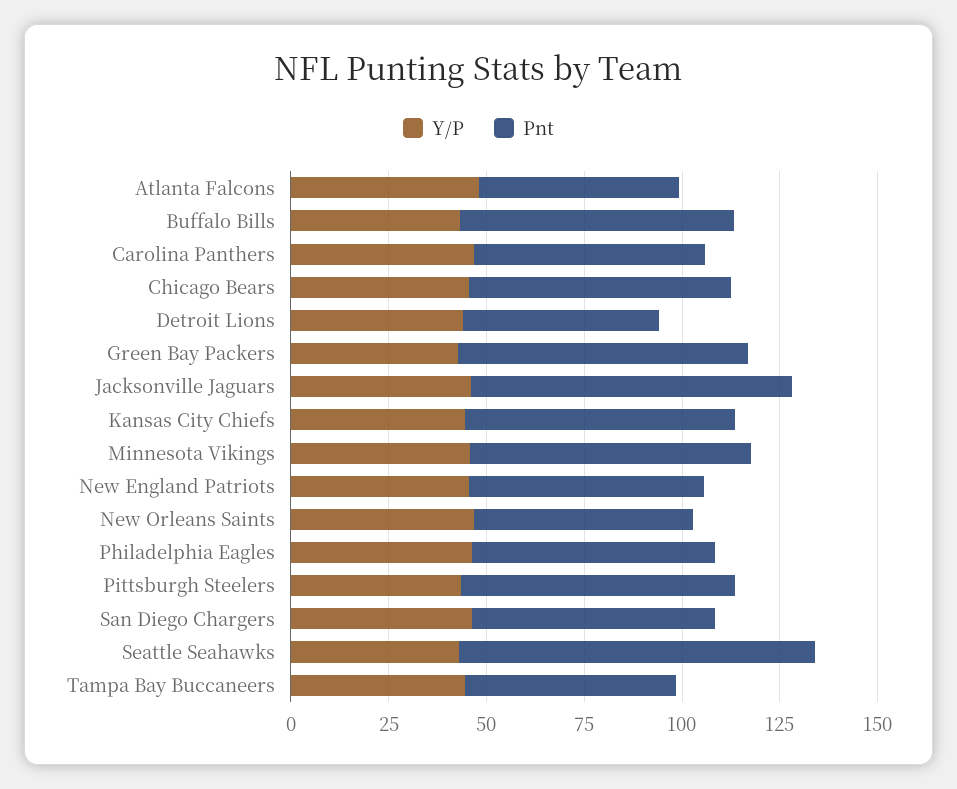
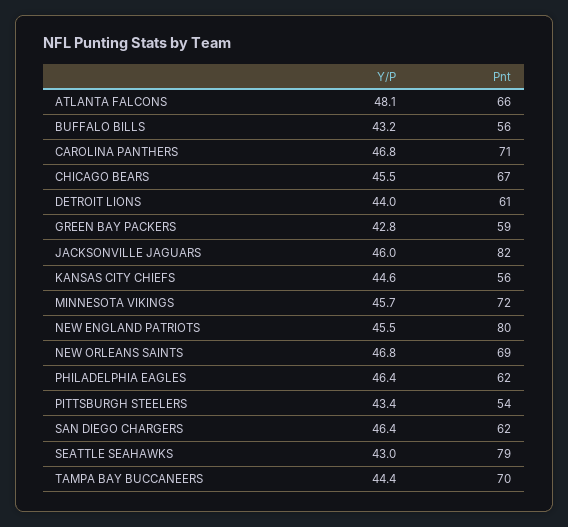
Pnt, Atlanta Falcons: 50 -> 66
Pnt, Buffalo Bills: 70 -> 56
Pnt, Carolina Panthers: 60 -> 71
Pnt, Detroit Lions: 50 -> 61
Pnt, Green Bay Packers: 75 -> 59
Pnt, Kansas City Chiefs: 70 -> 56
Pnt, New England Patriots: 60 -> 80
Pnt, New Orleans Saints: 55 -> 69
Pnt, Pittsburgh Steelers: 70 -> 54
Pnt, Seattle Seahawks: 90 -> 79
Pnt, Tampa Bay Buccaneers: 55 -> 70

